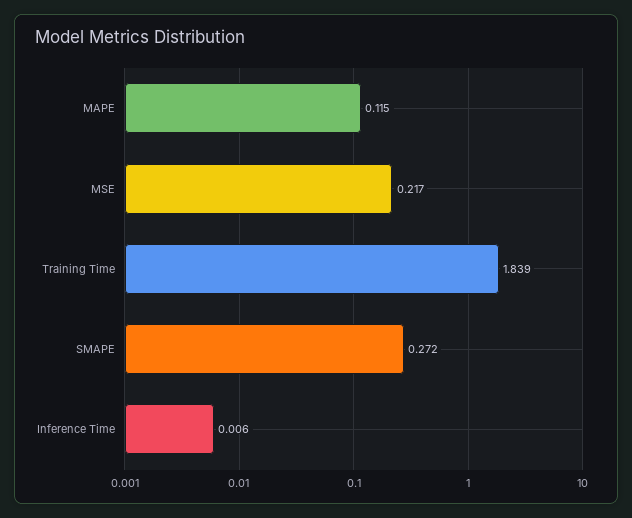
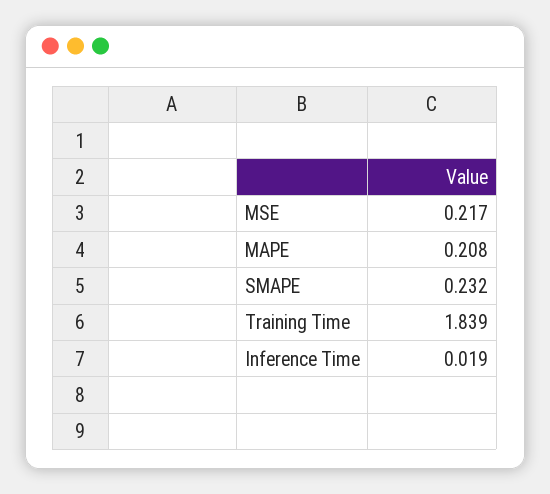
MAPE: 0.115 -> 0.208
SMAPE: 0.272 -> 0.232
Inference Time: 0.006 -> 0.019

